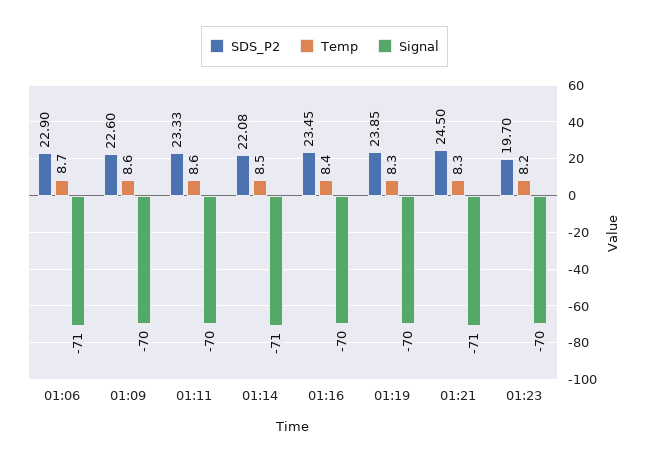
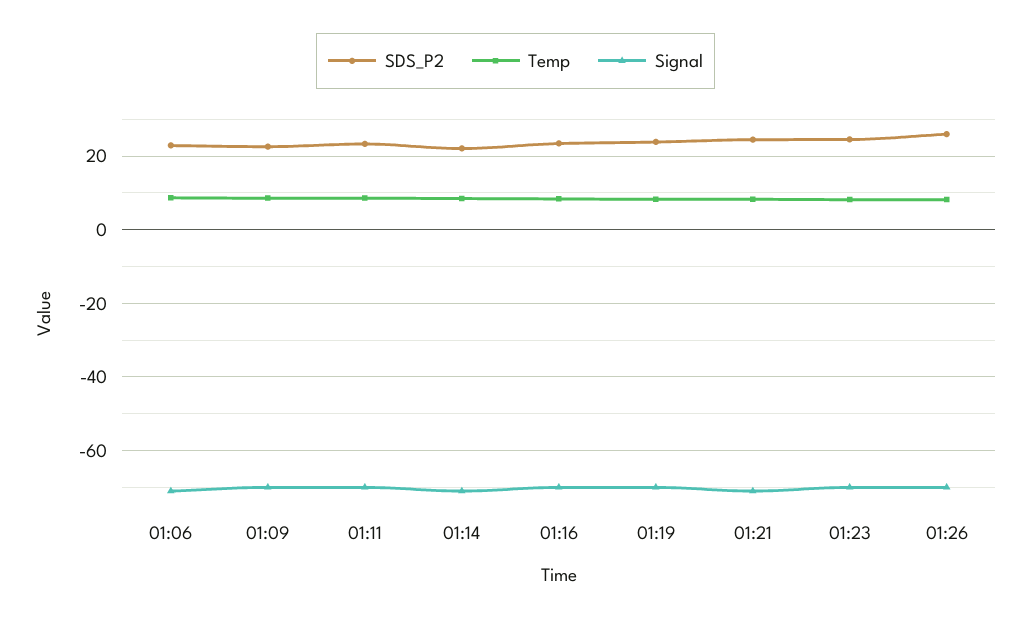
SDS_P2, 01:23: 19.7 -> 24
SDS_P2, 01:26: none -> 26
Temp, 01:26: none -> 8
Signal, 01:26: none -> -70

